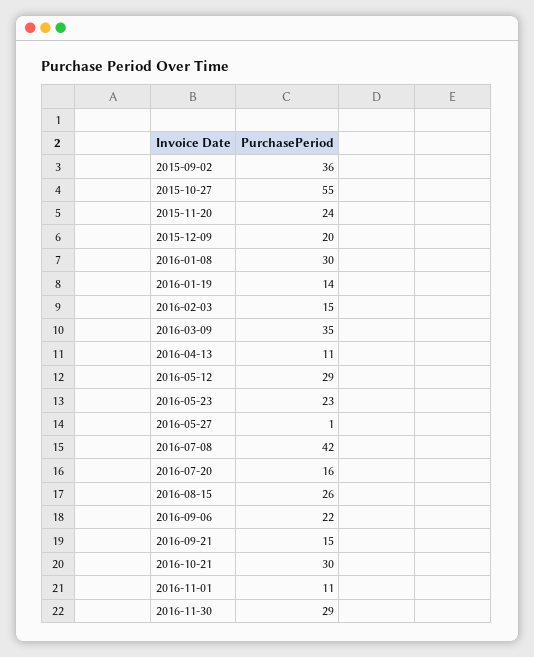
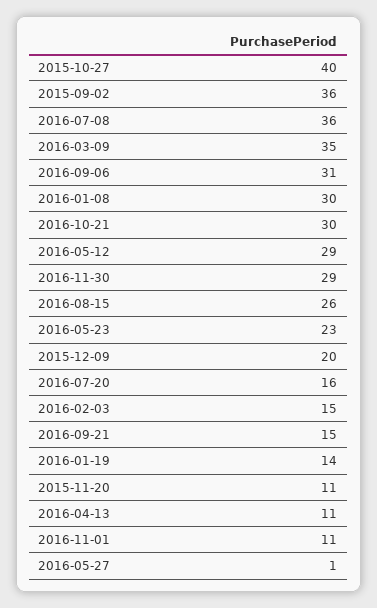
2015-10-27: 55 -> 40
2015-11-20: 24 -> 11
2016-07-08: 42 -> 36
2016-09-06: 22 -> 31

